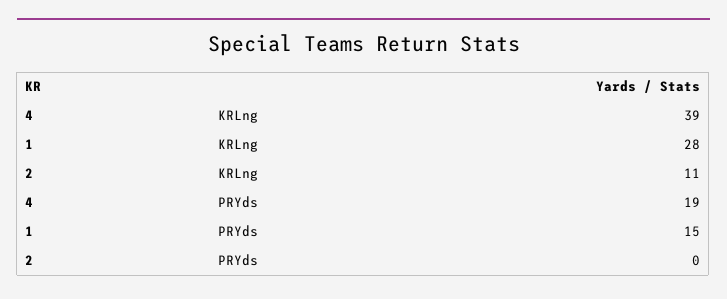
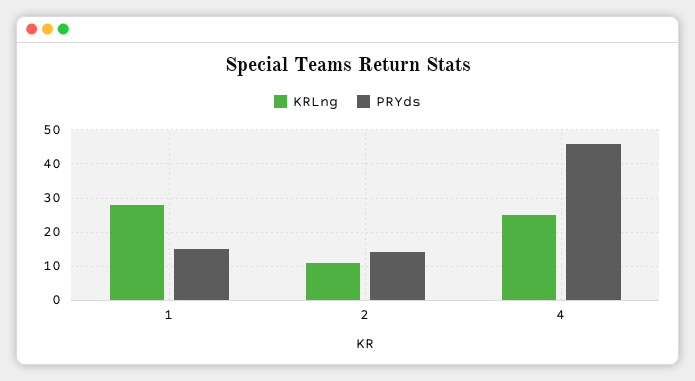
KRLng, 4: 39 -> 25
PRYds, 4: 19 -> 45
PRYds, 2: 0 -> 15

